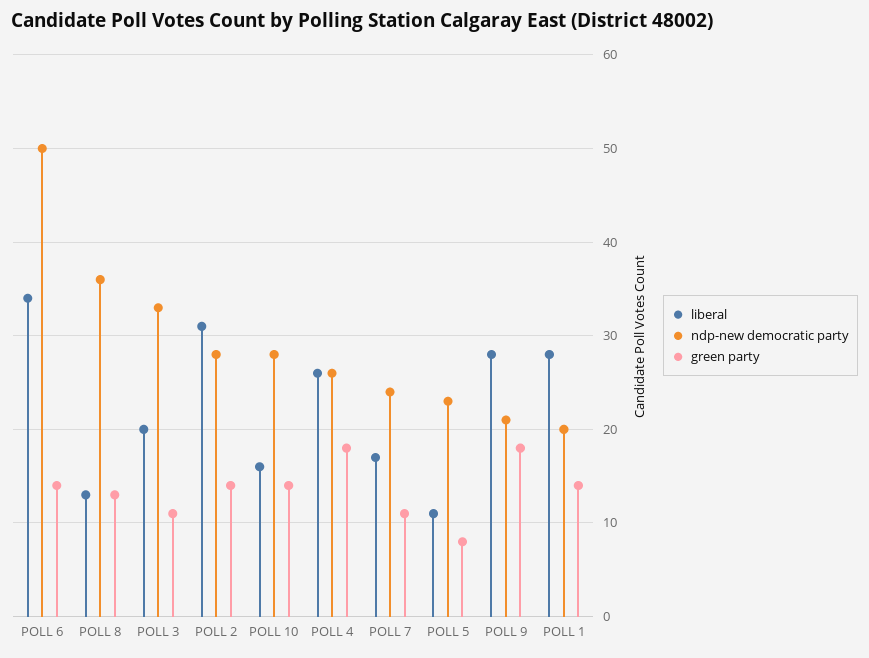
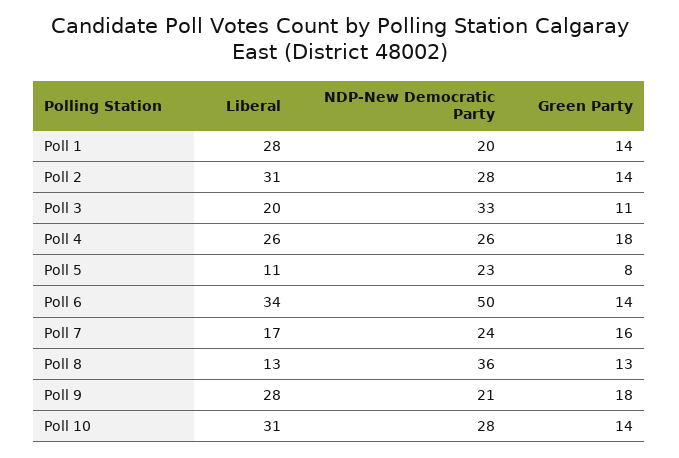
liberal, POLL 10: 16 -> 31
green party, POLL 7: 11 -> 16

